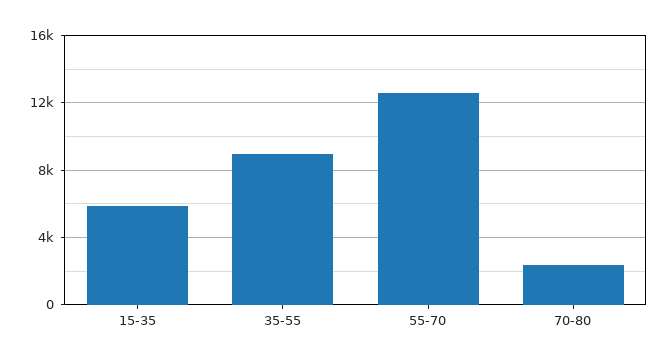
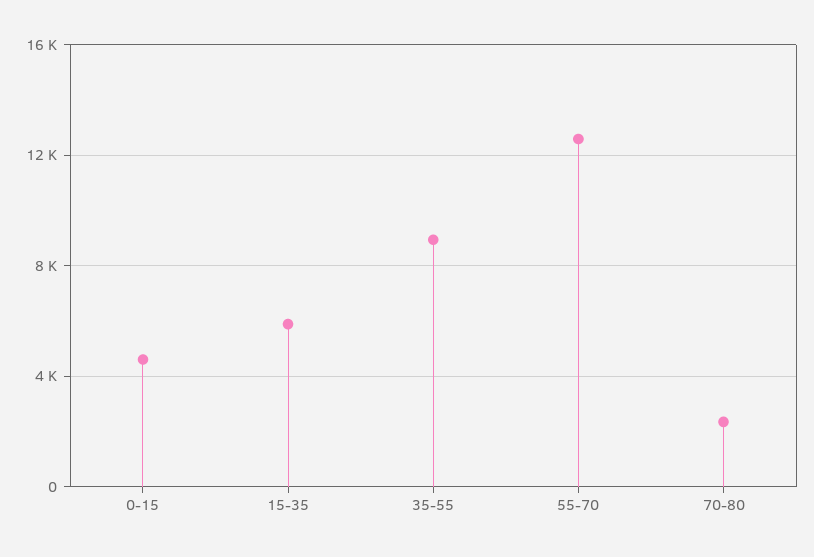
0-15: none -> 4500

